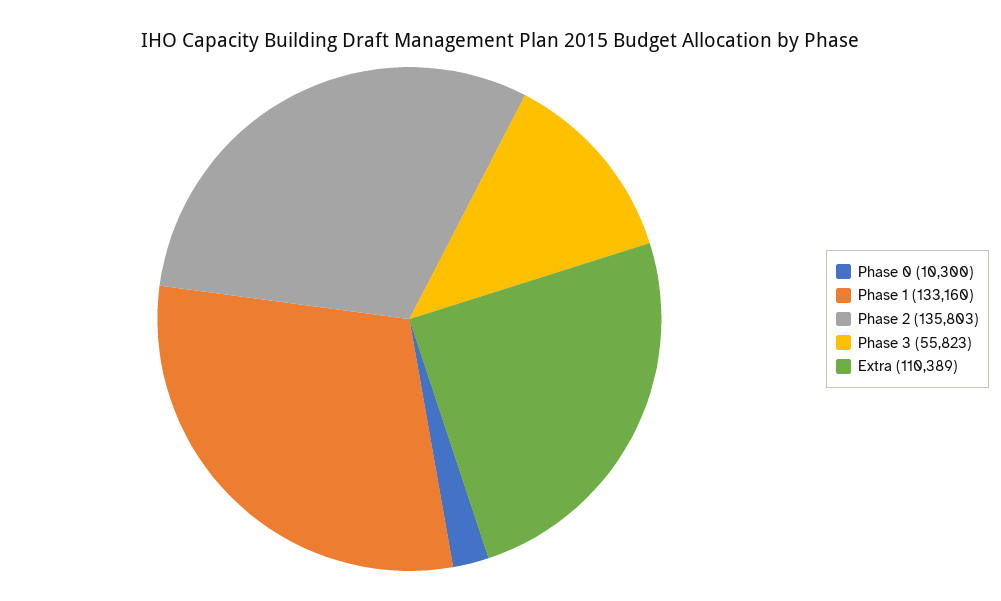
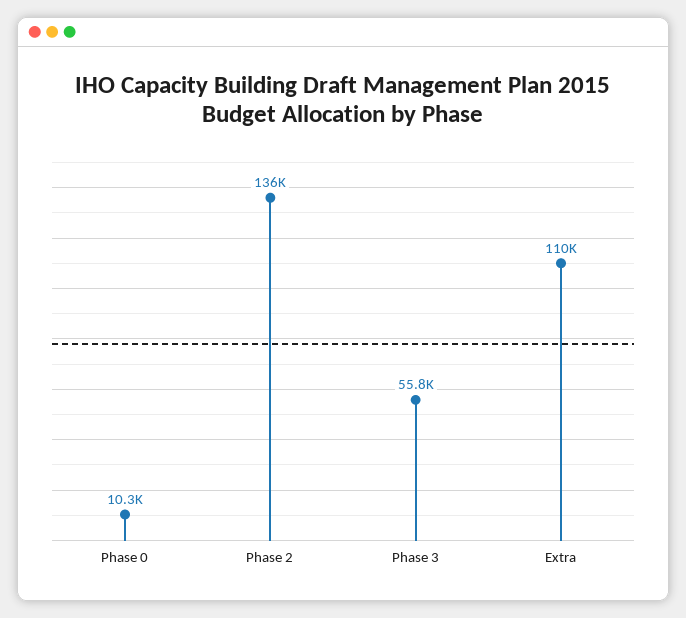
Phase 1: 133160 -> none

